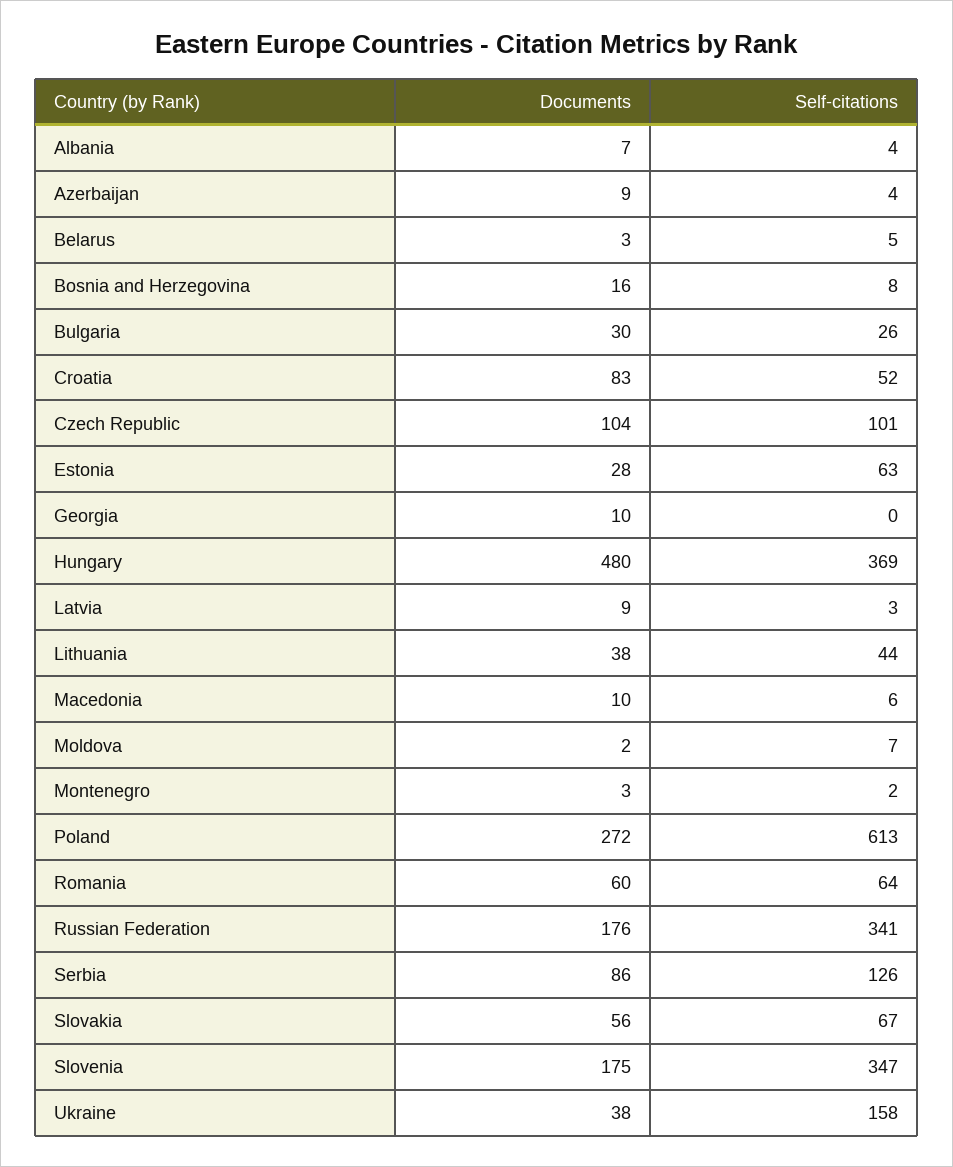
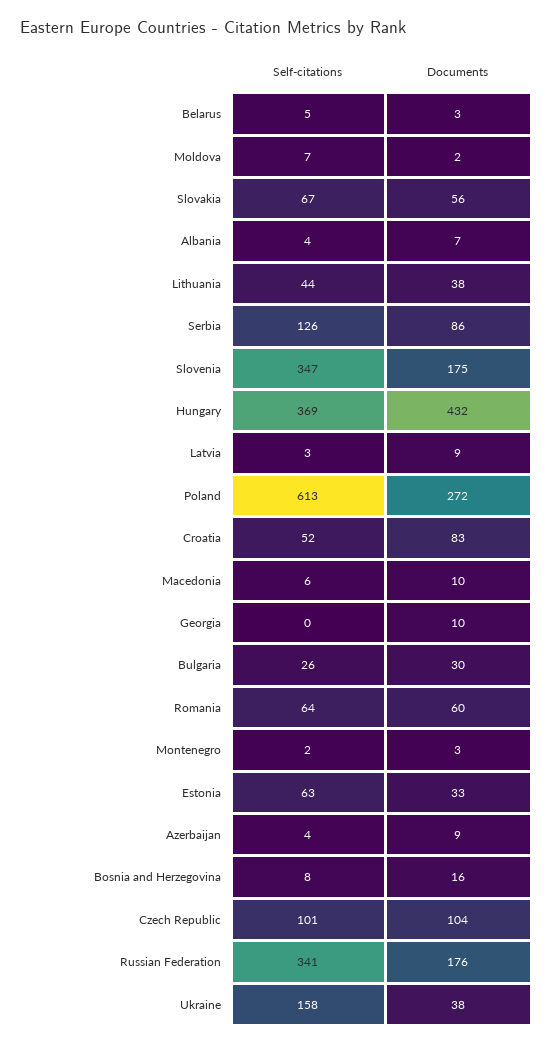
Documents, Estonia: 28 -> 33
Documents, Hungary: 480 -> 432

